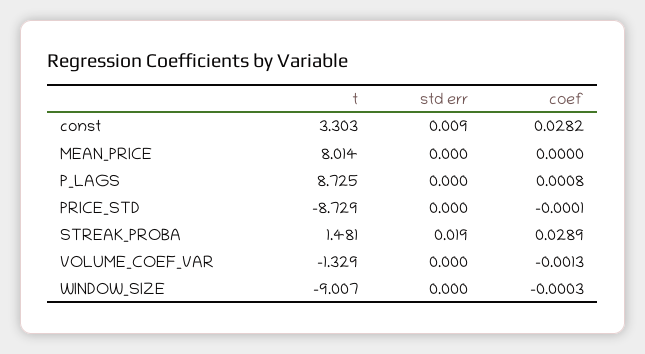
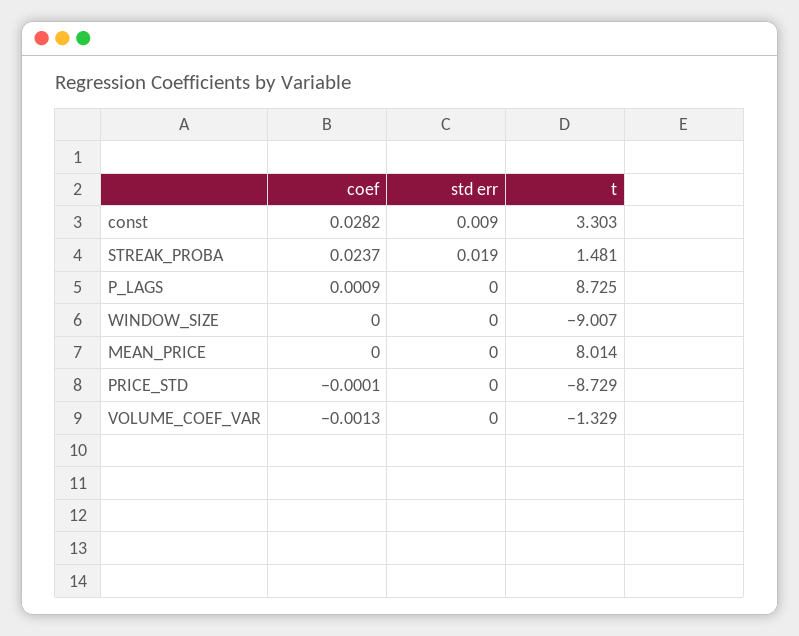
coef, P_LAGS: 0.0008 -> 0.0009
coef, STREAK_PROBA: 0.0289 -> 0.0237
coef, WINDOW_SIZE: -0.0003 -> 0

